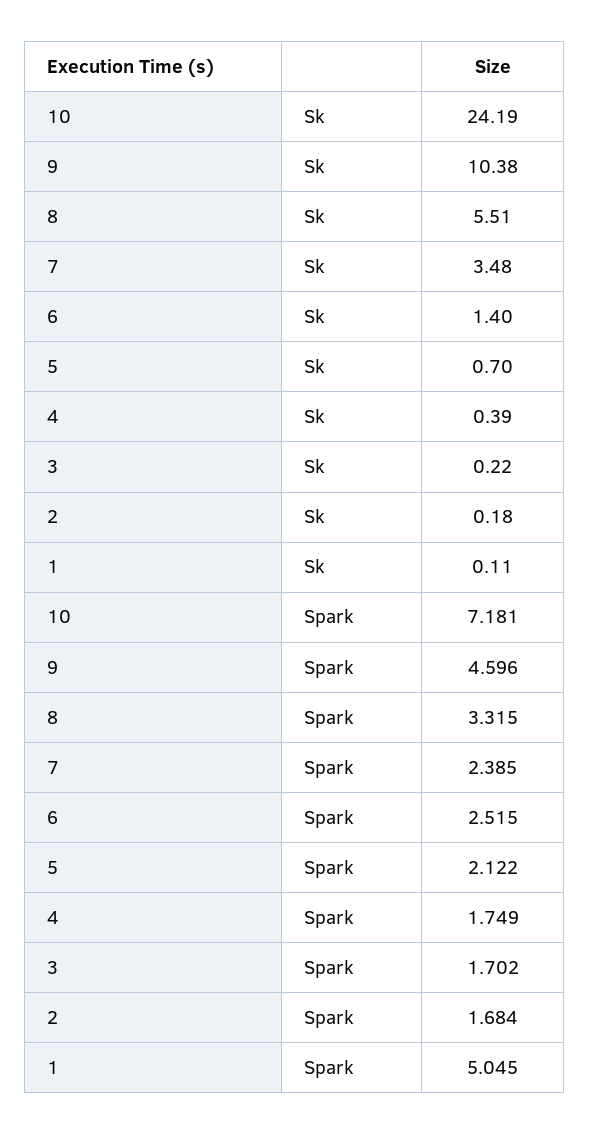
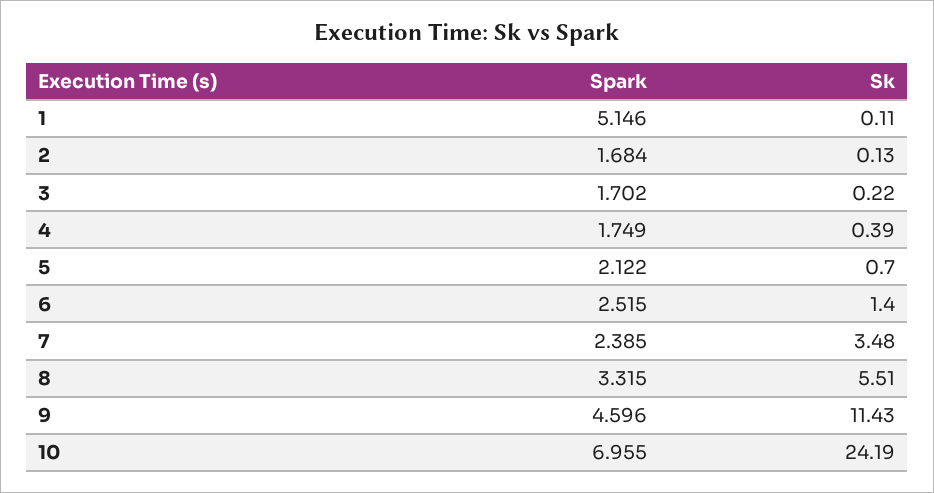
9, Sk: 10.38 -> 11.43
2, Sk: 0.18 -> 0.13
10, Spark: 7.181 -> 6.955
1, Spark: 5.045 -> 5.146

